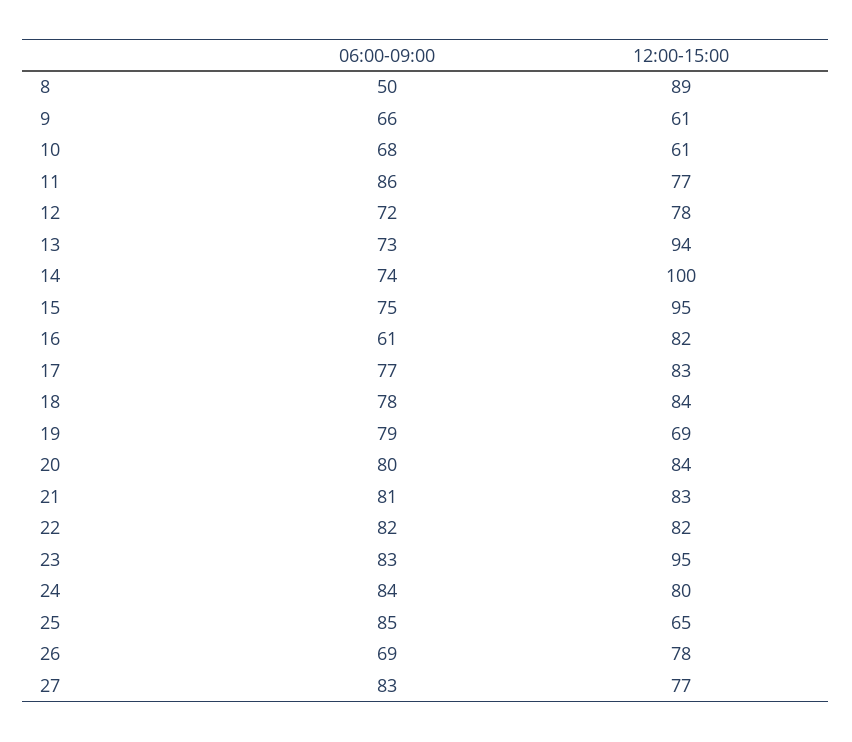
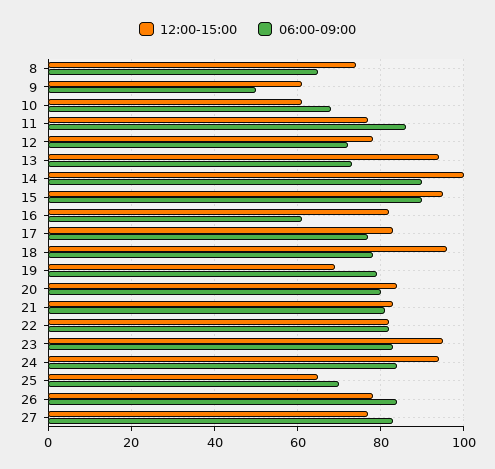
06:00-09:00, 8: 50 -> 65
12:00-15:00, 8: 89 -> 75
06:00-09:00, 9: 66 -> 50
06:00-09:00, 14: 74 -> 90
06:00-09:00, 15: 75 -> 90
12:00-15:00, 18: 84 -> 95
12:00-15:00, 24: 80 -> 95
06:00-09:00, 25: 85 -> 70
06:00-09:00, 26: 69 -> 85

